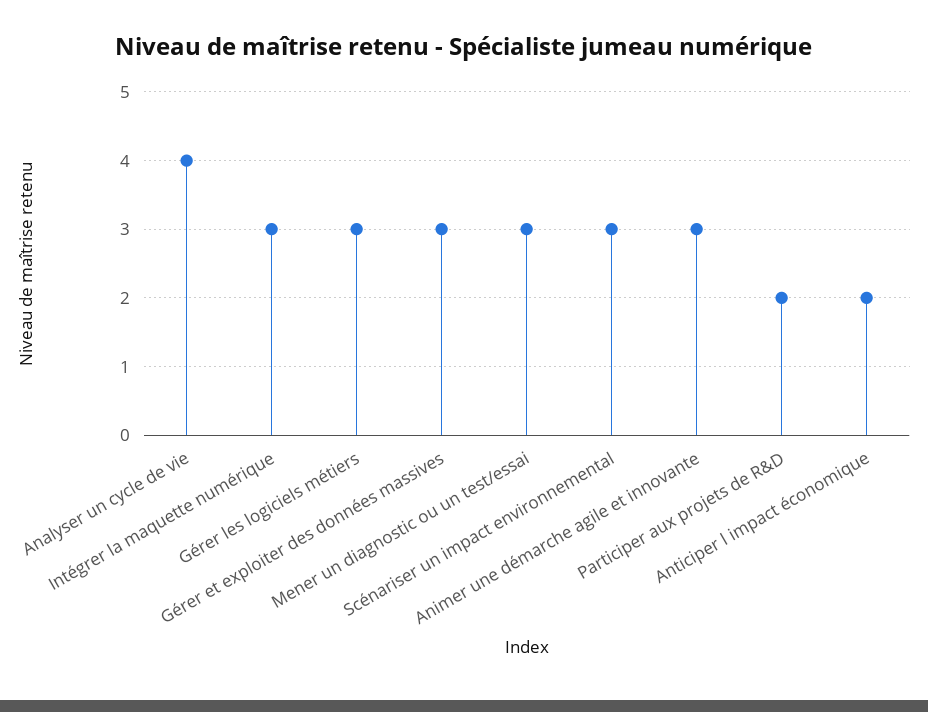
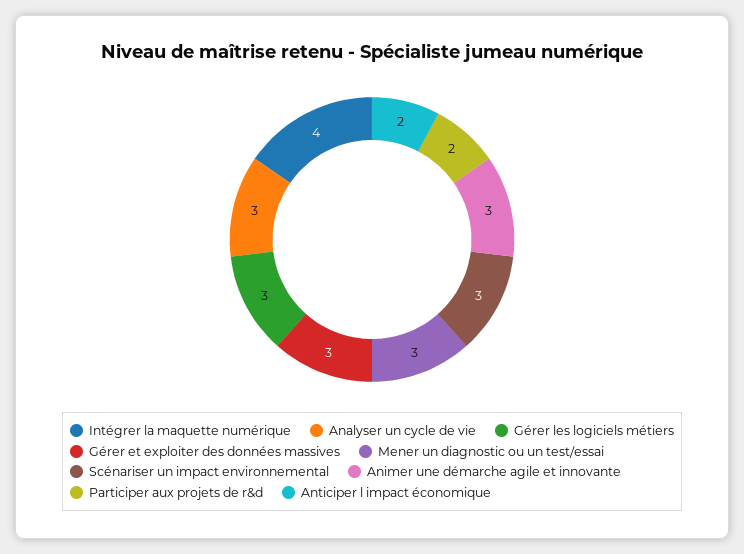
Analyser un cycle de vie: 4 -> 3
Intégrer la maquette numérique: 3 -> 4

